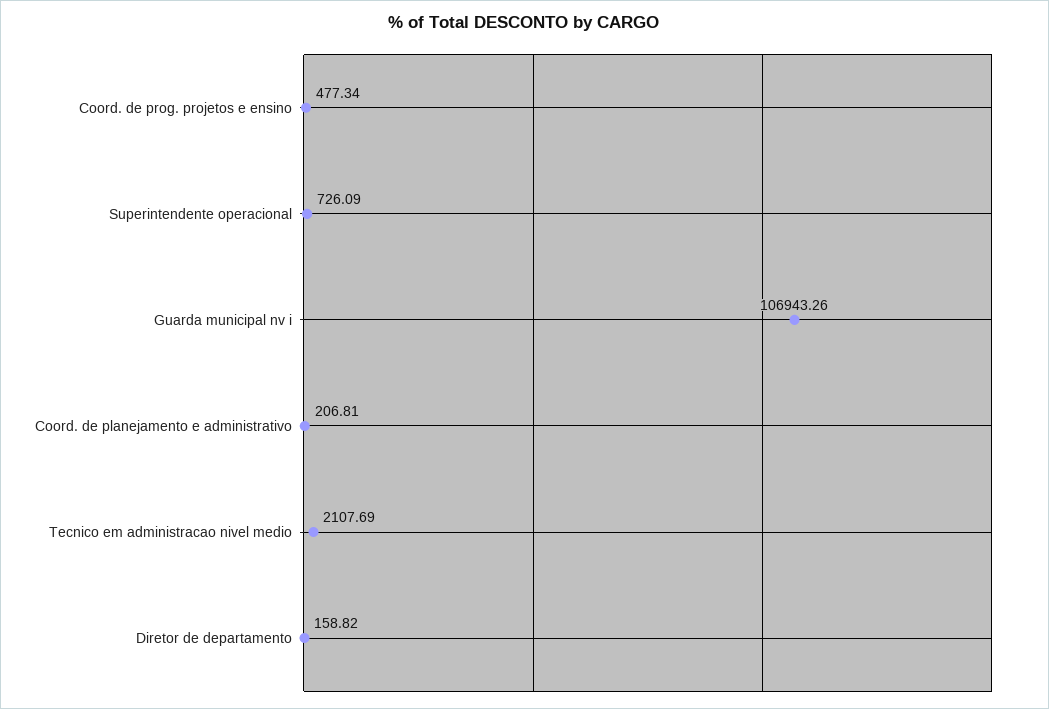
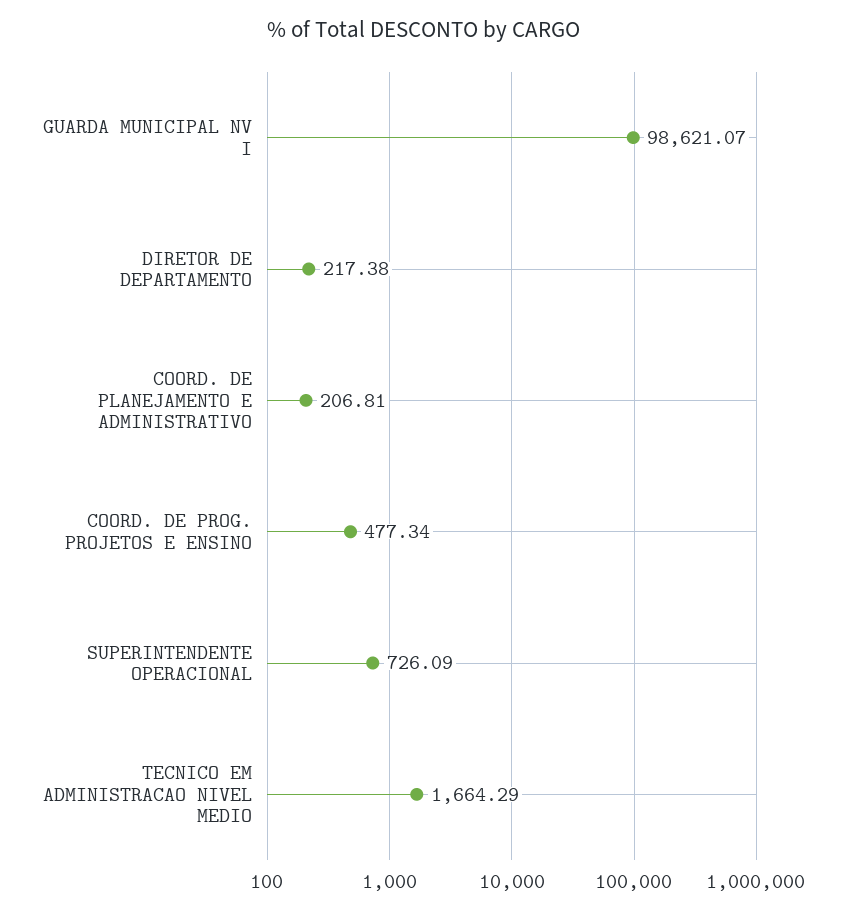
Guarda municipal nv i: 106943.26 -> 98621.07
Tecnico em administracao nivel medio: 2107.69 -> 1664.29
Diretor de departamento: 158.82 -> 217.38

